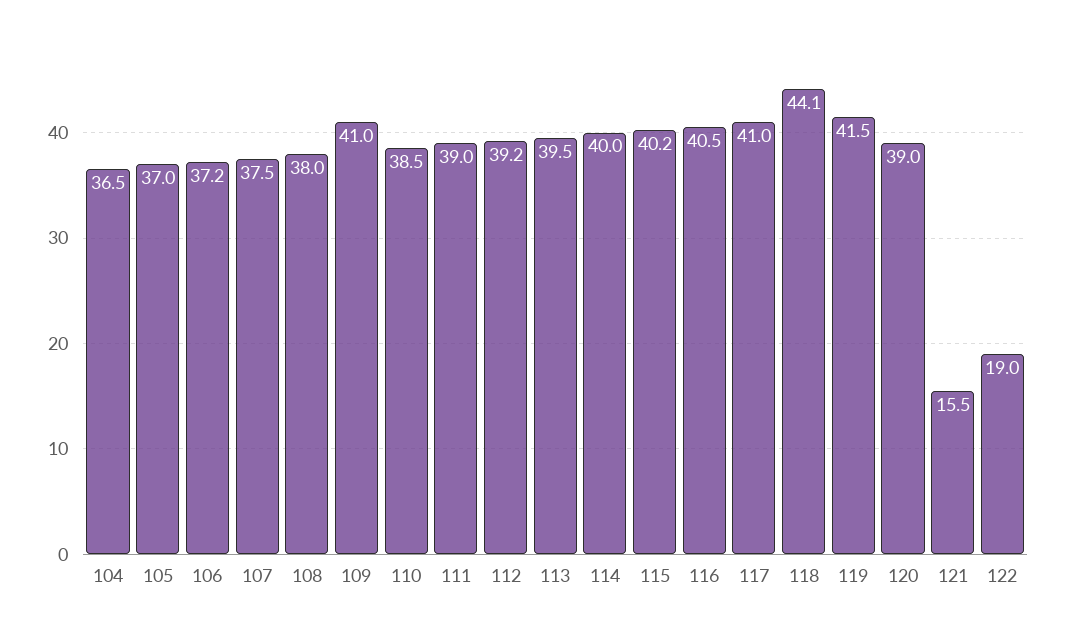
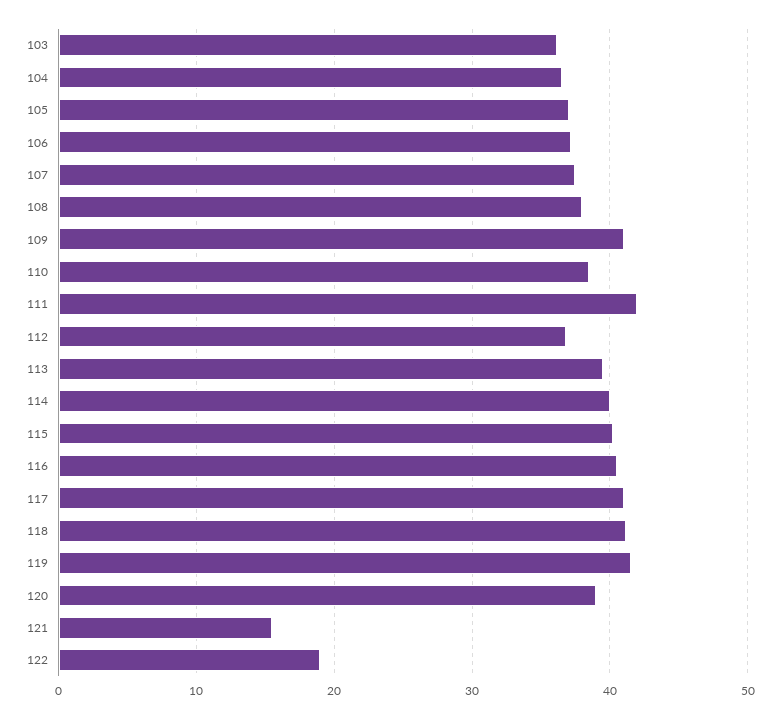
111: 39 -> 42
112: 39.2 -> 37
118: 44.1 -> 41
103: none -> 36

